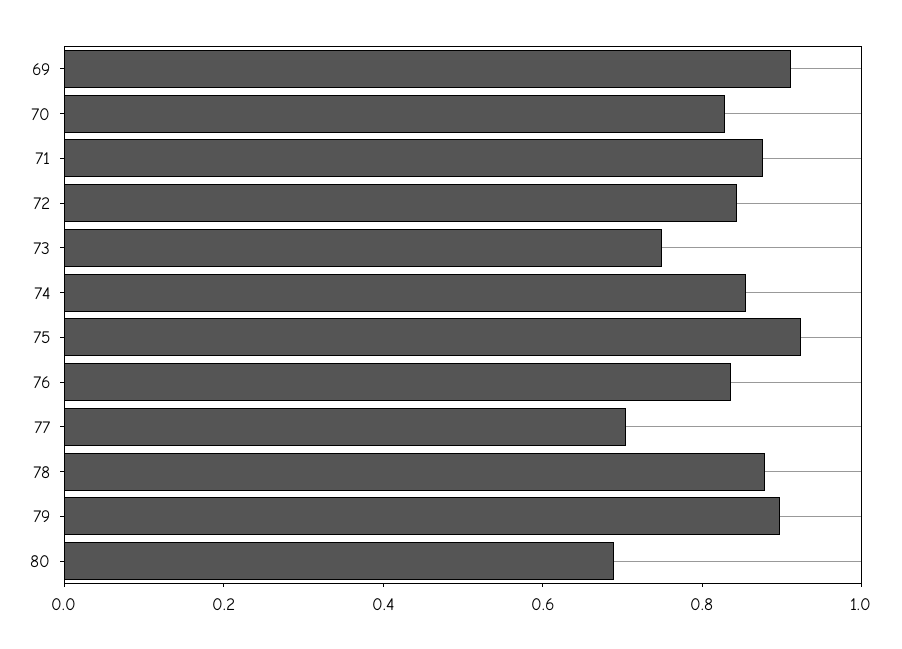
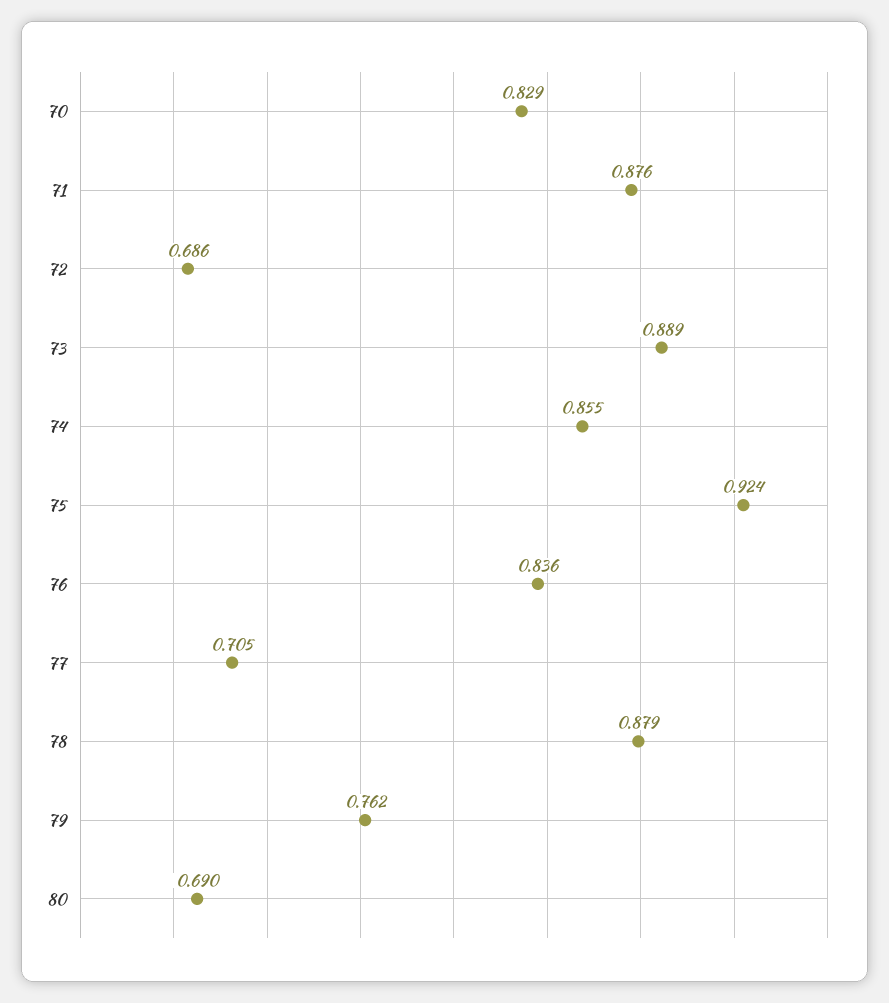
69: 0.9 -> none
72: 0.85 -> 0.686
73: 0.75 -> 0.889
79: 0.9 -> 0.762

